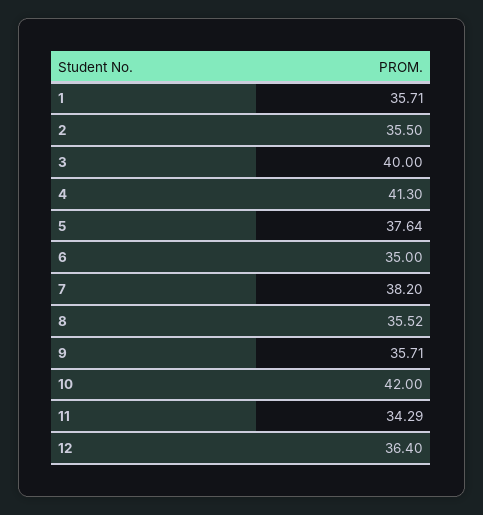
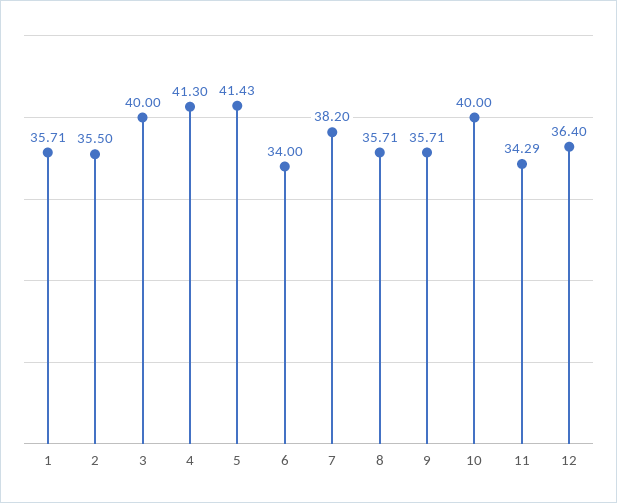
5: 37.64 -> 41.43
6: 35 -> 34
8: 35.52 -> 35.71
10: 42 -> 40

